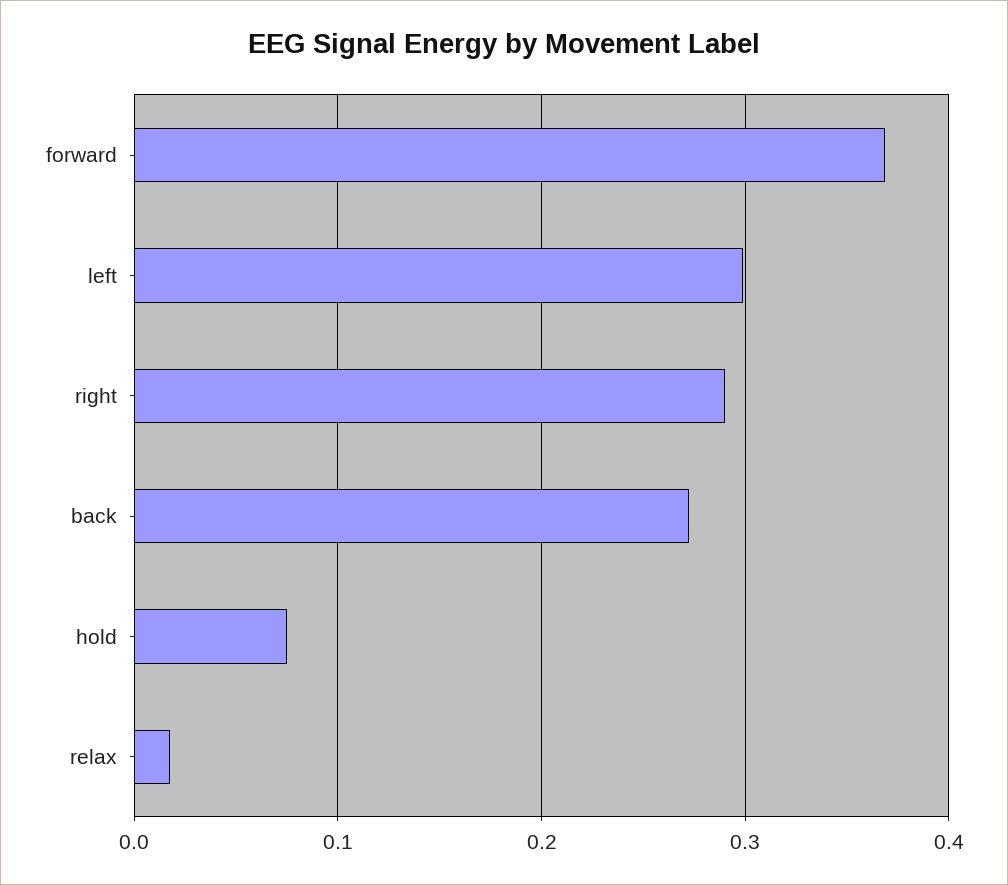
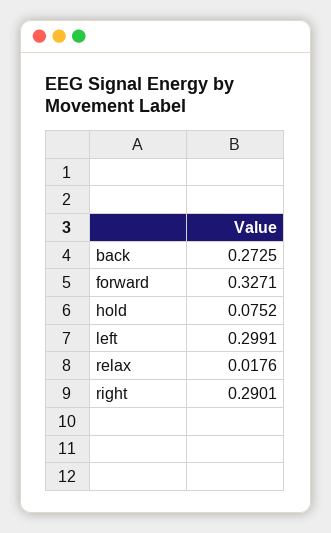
forward: 0.37 -> 0.3271

